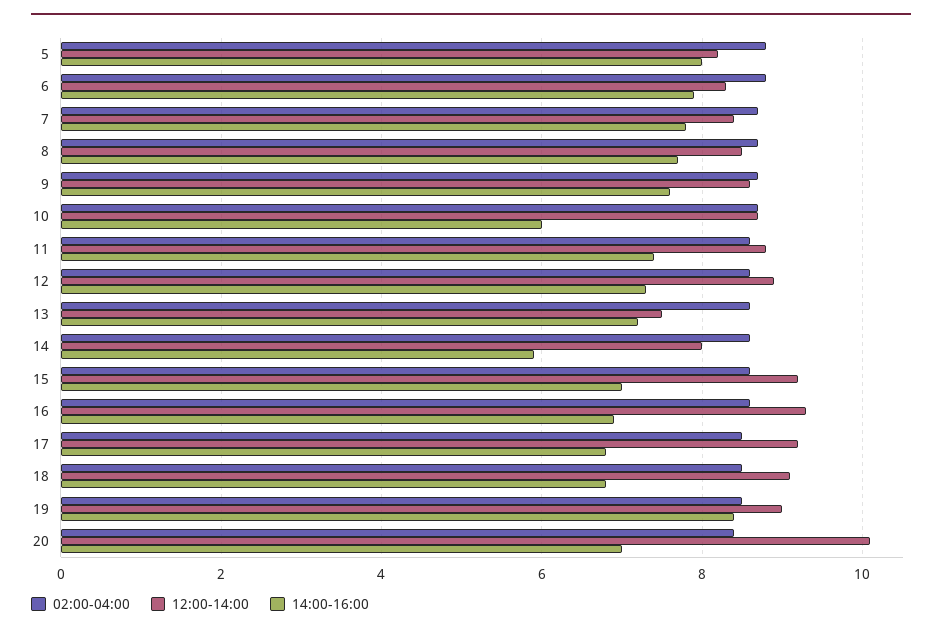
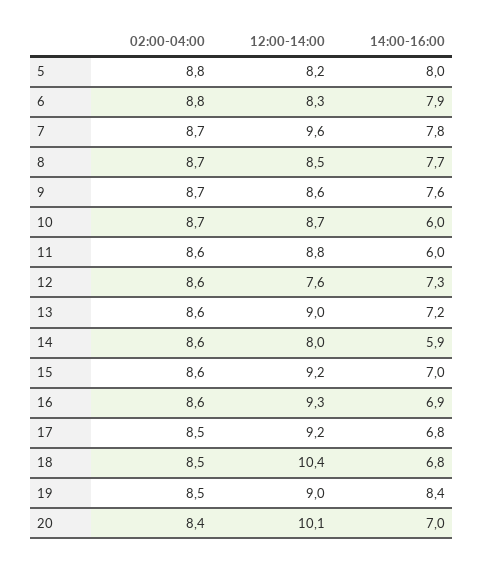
12:00-14:00, 7: 8.5 -> 9.6
14:00-16:00, 11: 7.5 -> 6
12:00-14:00, 12: 9 -> 7.6
12:00-14:00, 13: 7.5 -> 9
12:00-14:00, 18: 9 -> 10.4

